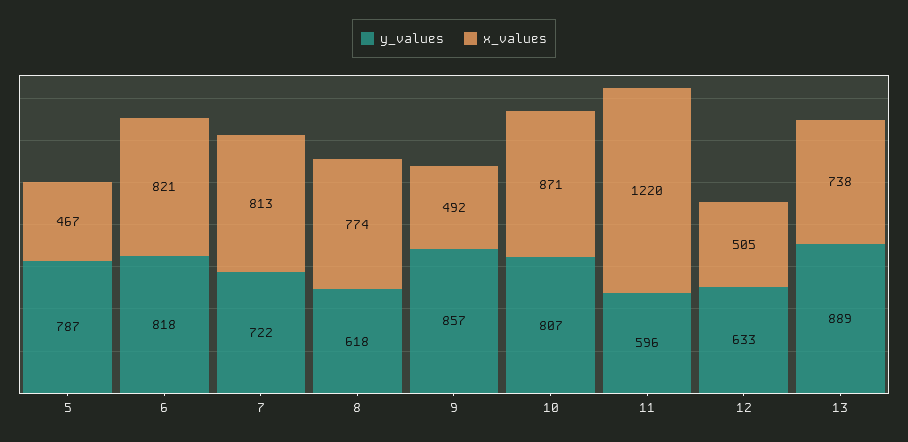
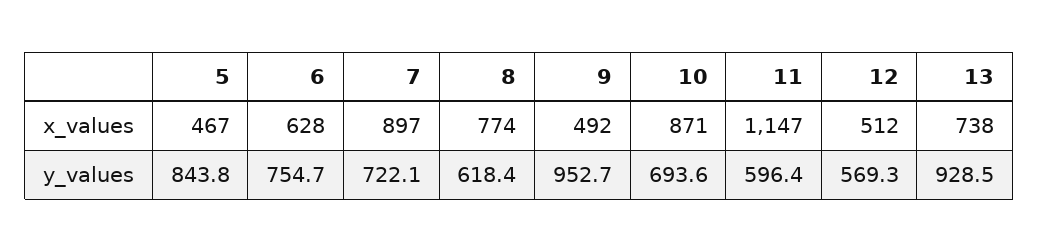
y_values, 5: 787 -> 843.8
y_values, 6: 818 -> 754.7
x_values, 6: 821 -> 628
x_values, 7: 813 -> 897
y_values, 9: 857 -> 952.7
y_values, 10: 807 -> 693.6
x_values, 11: 1220 -> 1147
y_values, 12: 633 -> 569.3
x_values, 12: 505 -> 512
y_values, 13: 889 -> 928.5

